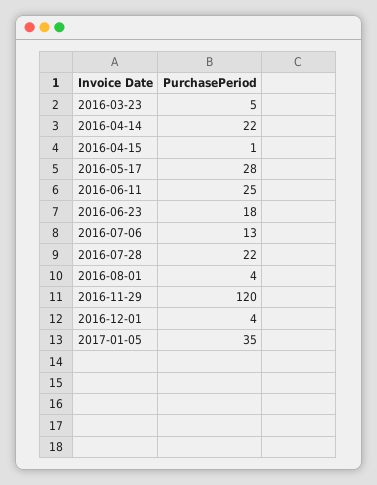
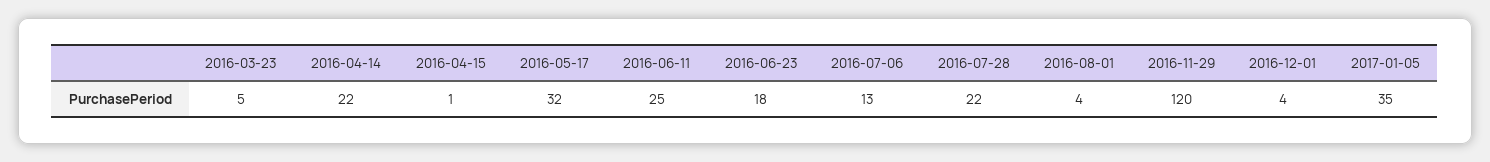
2016-05-17: 28 -> 32

